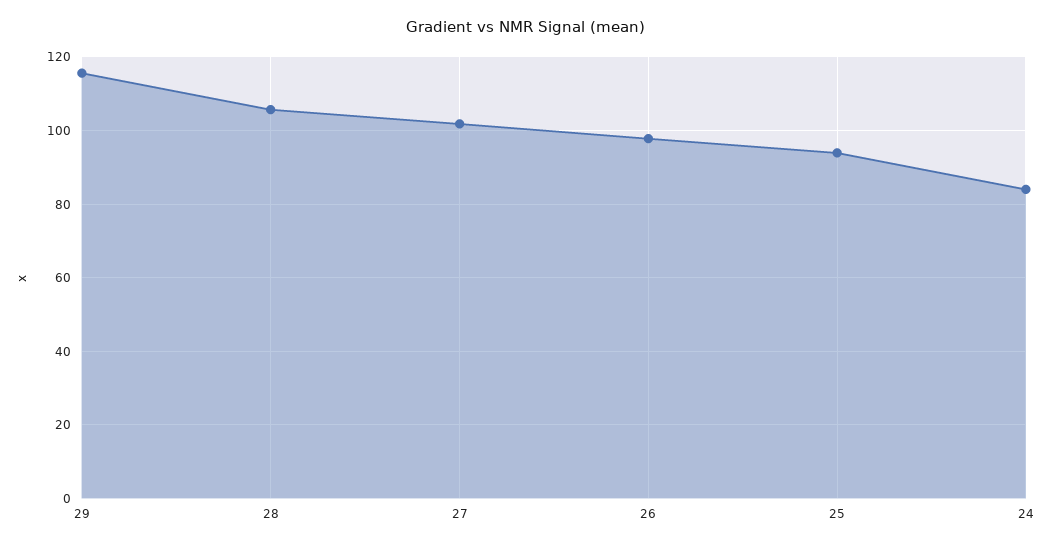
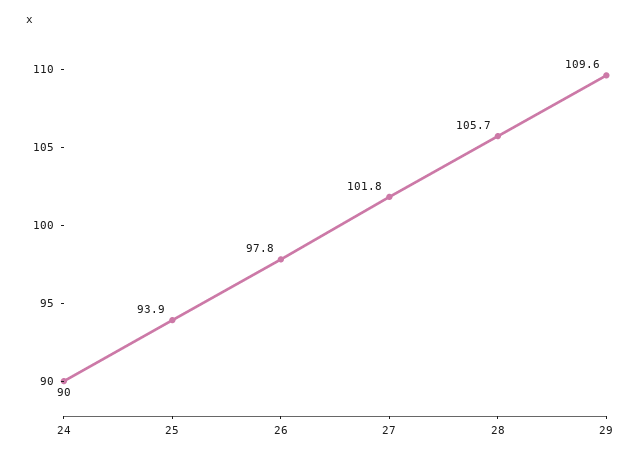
29: 116 -> 109.6
24: 84 -> 90

